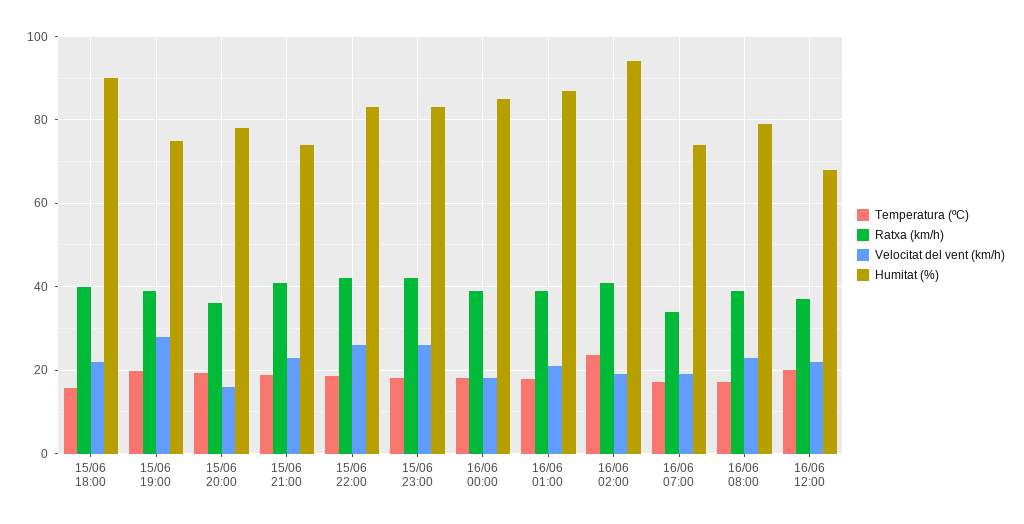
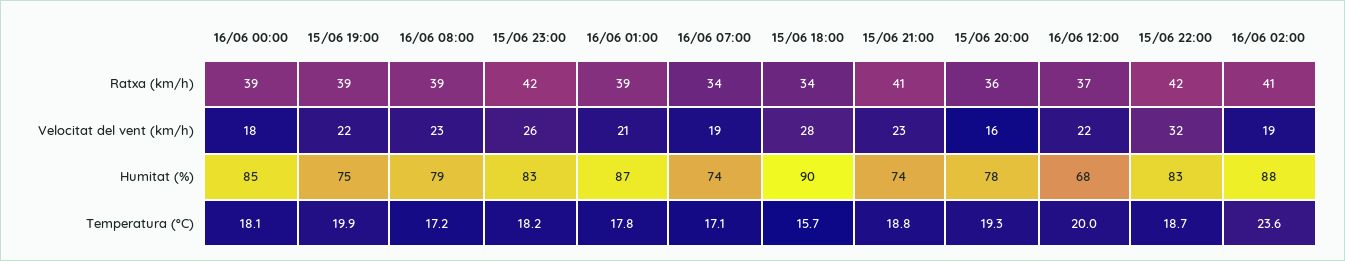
Ratxa (km/h), 15/06 18:00: 40 -> 34
Velocitat del vent (km/h), 15/06 18:00: 22 -> 28
Velocitat del vent (km/h), 15/06 19:00: 28 -> 22
Velocitat del vent (km/h), 15/06 22:00: 26 -> 32
Humitat (%), 16/06 02:00: 94 -> 88

